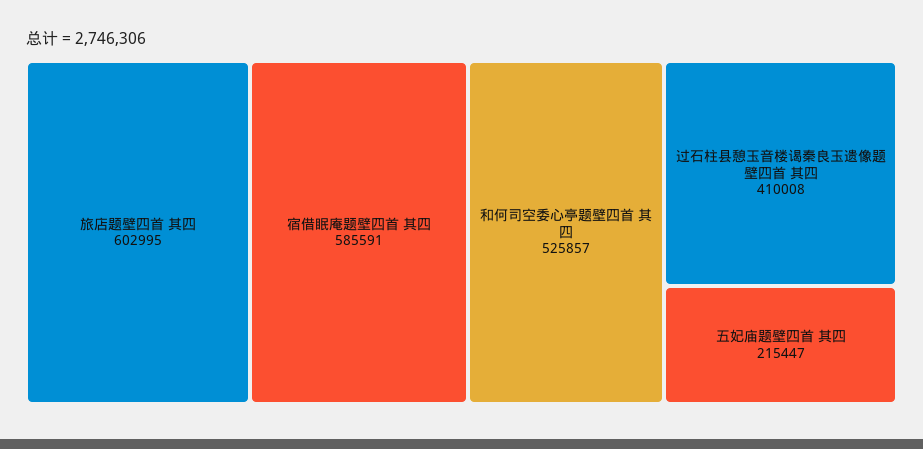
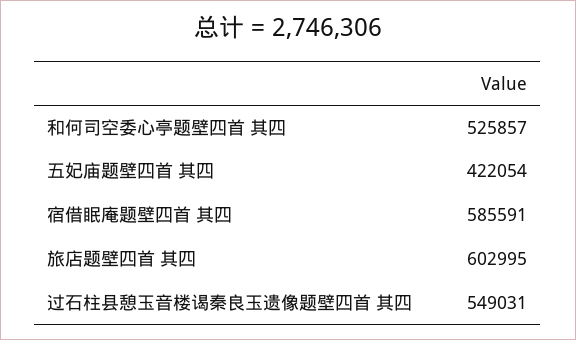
过石柱县憩玉音楼谒秦良玉遗像题壁四首 其四: 410008 -> 549031
五妃庙题壁四首 其四: 215447 -> 422054

